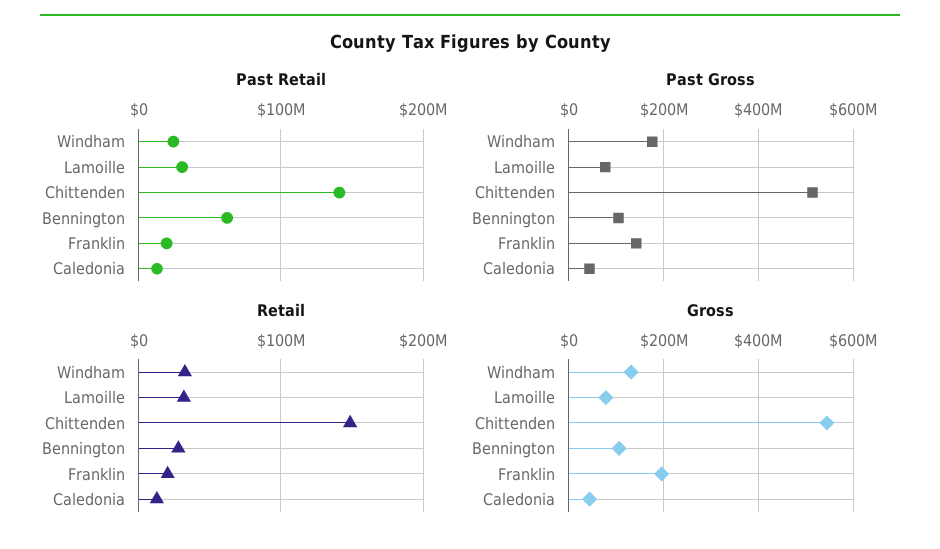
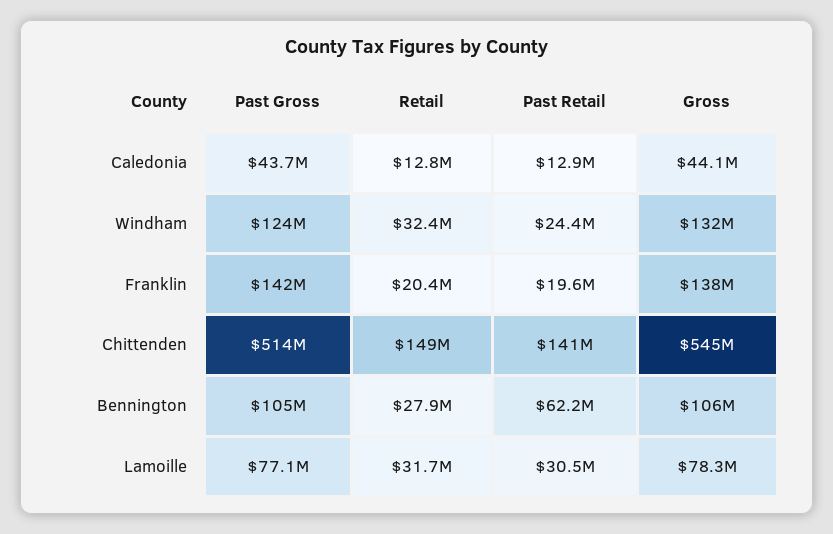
Past Gross, Windham: 180000000 -> 124000000
Gross, Franklin: 200000000 -> 138000000

